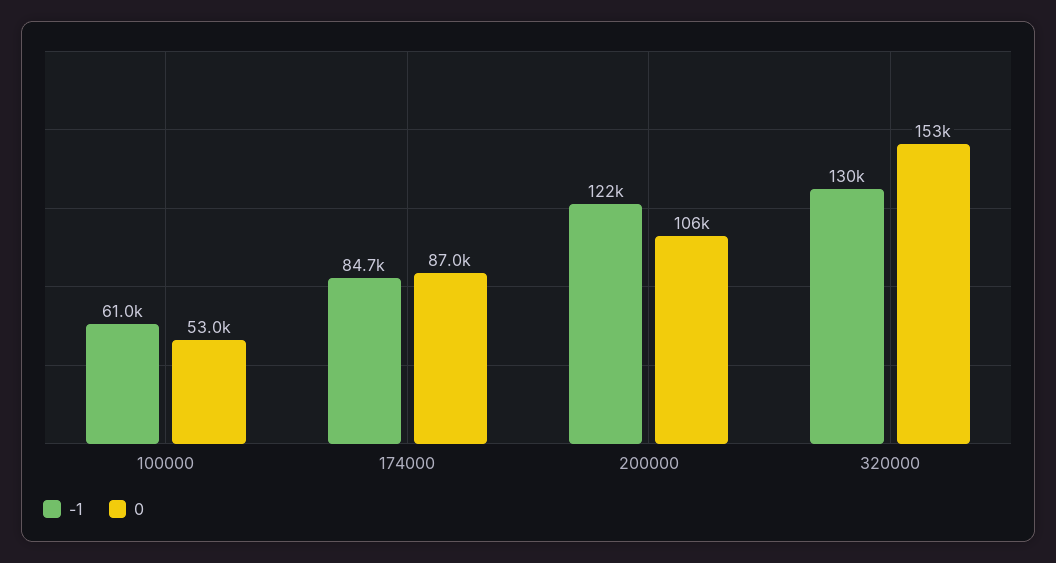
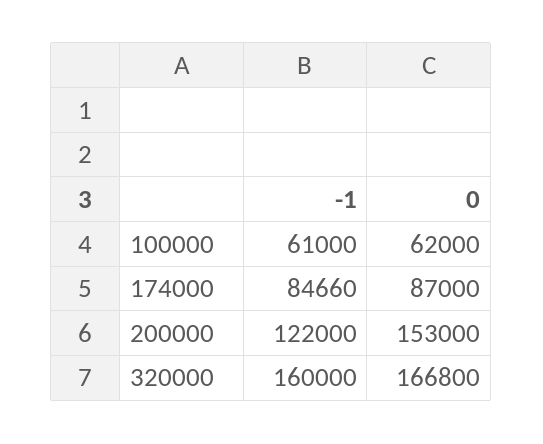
0, 100000: 53000 -> 62000
0, 200000: 106000 -> 153000
-1, 320000: 130000 -> 160000
0, 320000: 153000 -> 166800

